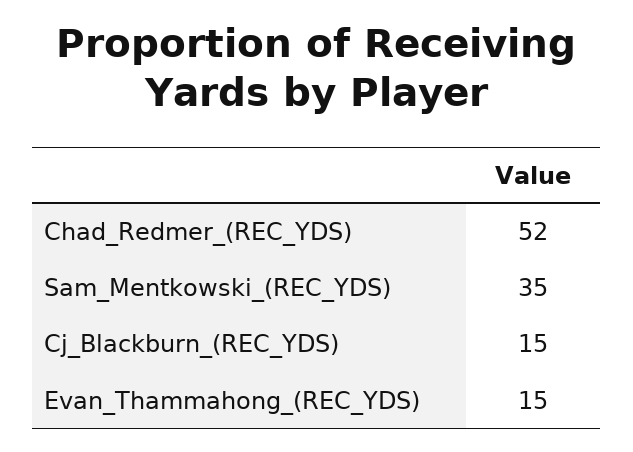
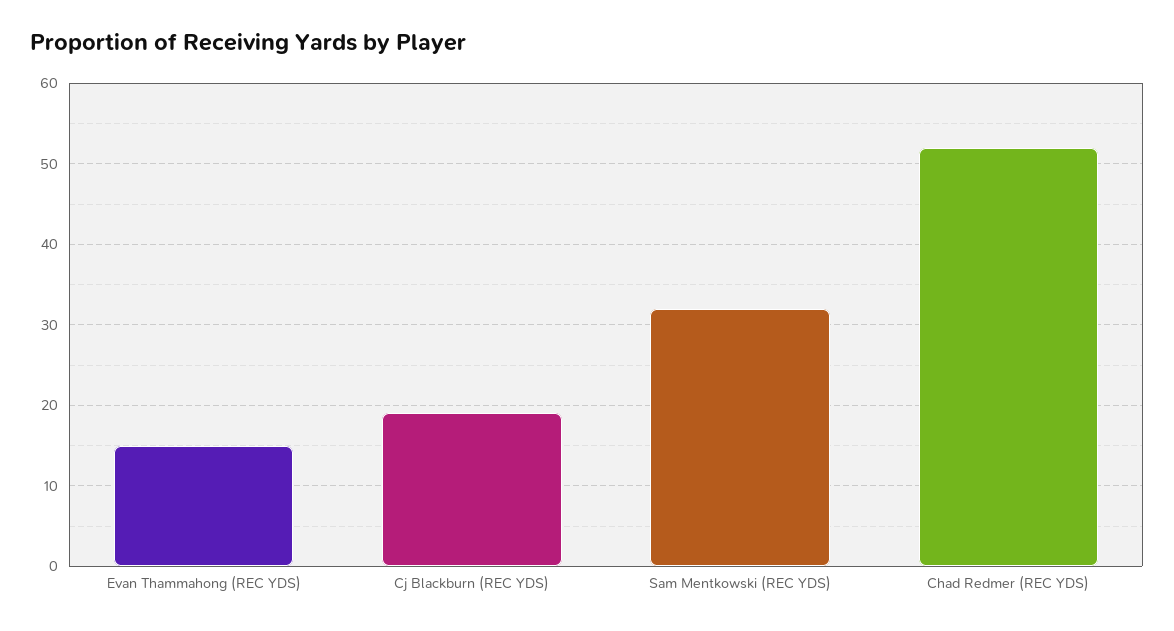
Sam_Mentkowski_(REC_YDS): 35 -> 32
Cj_Blackburn_(REC_YDS): 15 -> 19

